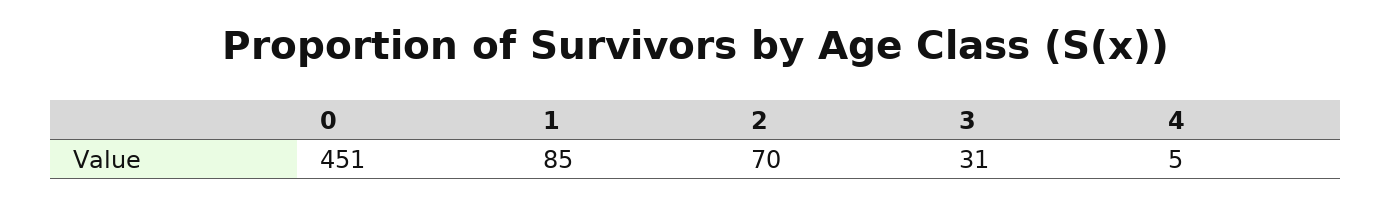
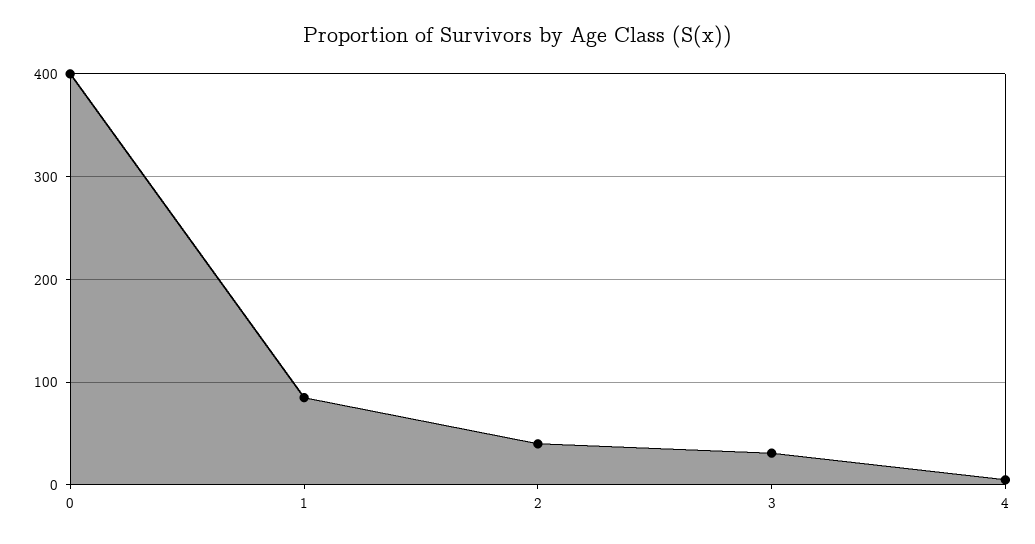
0: 451 -> 400
2: 70 -> 40

